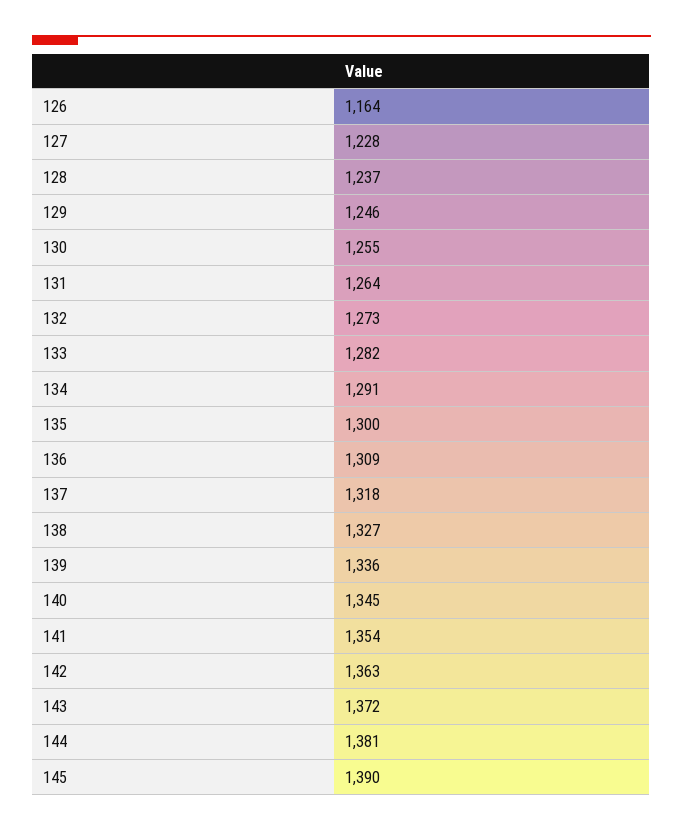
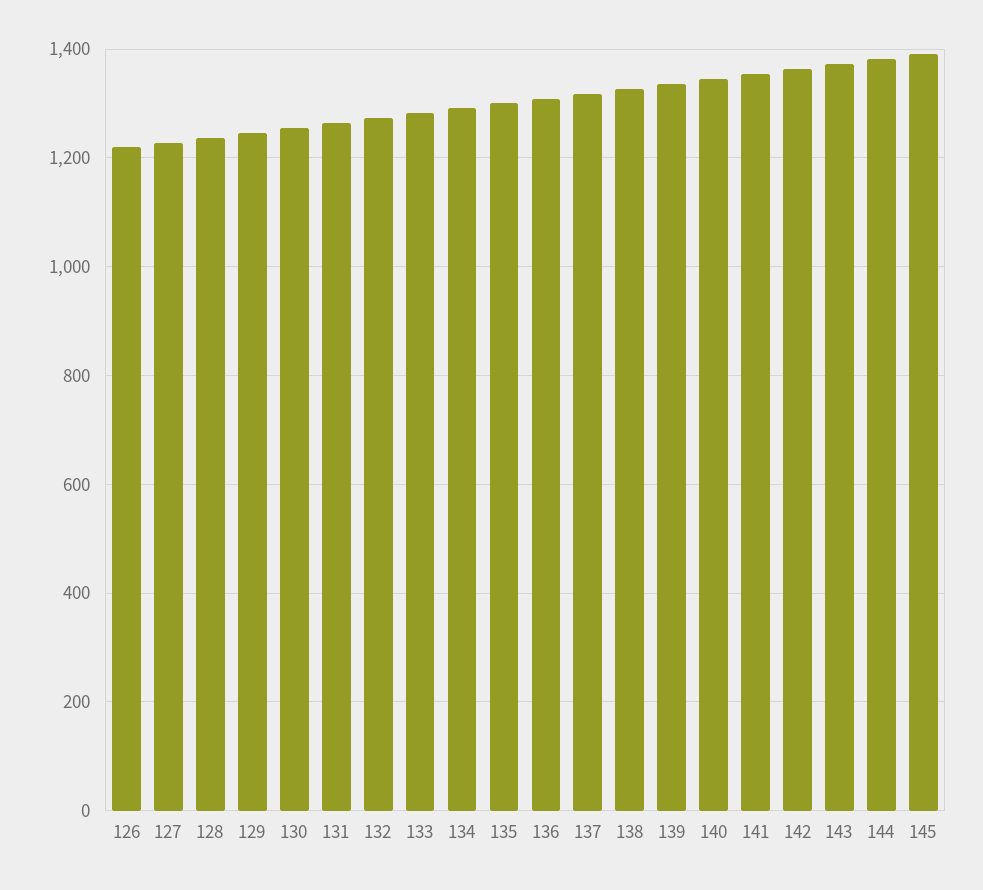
126: 1164 -> 1220

